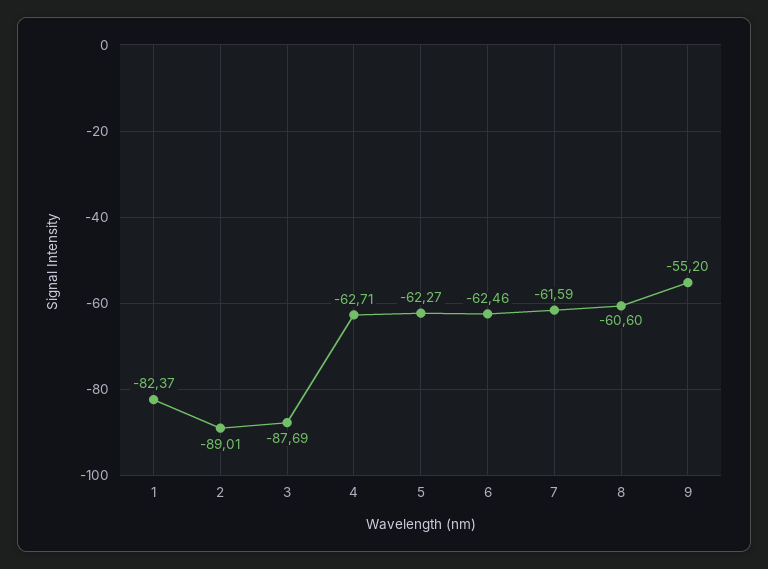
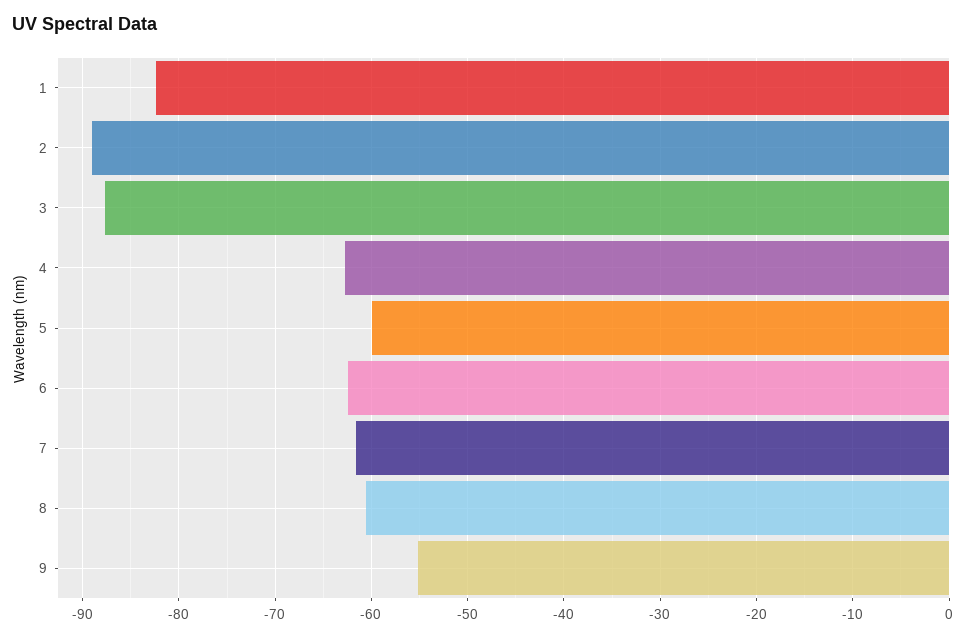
5: -62.27 -> -60

